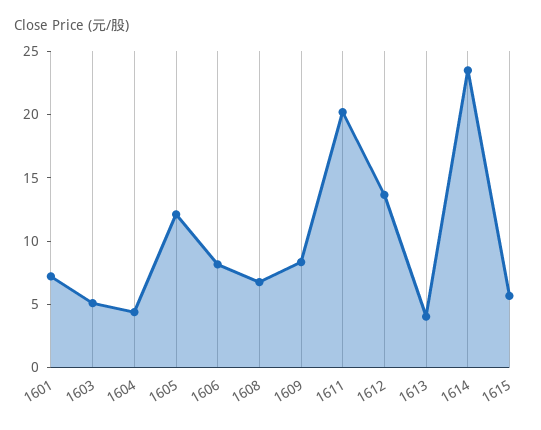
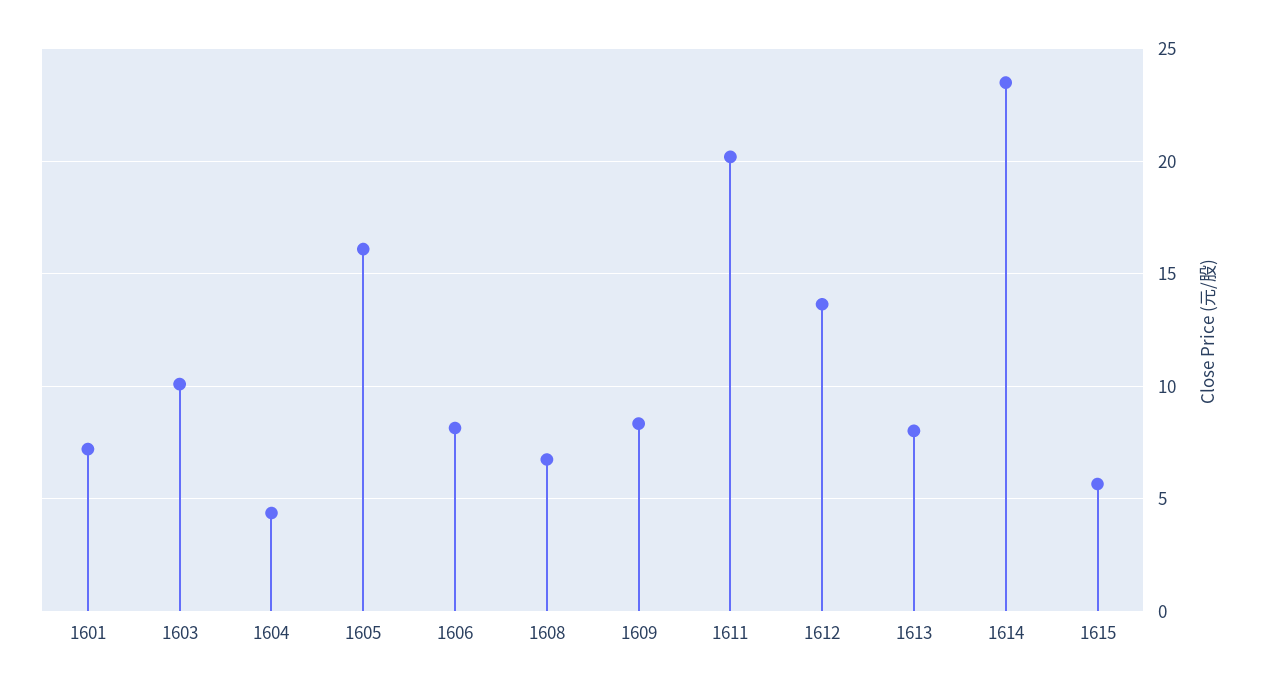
1603: 5 -> 10
1605: 12 -> 16
1613: 4 -> 8

